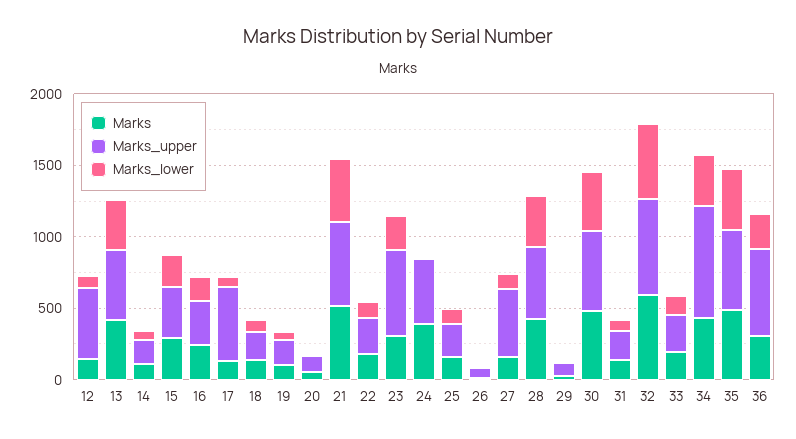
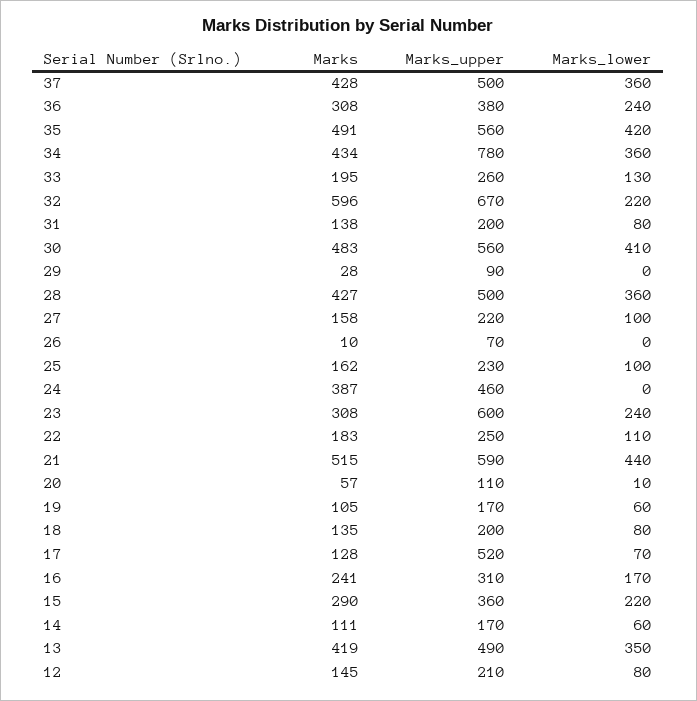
Marks_upper, 12: 500 -> 210
Marks_upper, 27: 500 -> 220
Marks_lower, 32: 500 -> 220
Marks_upper, 36: 600 -> 380
Marks, 37: none -> 428
Marks_upper, 37: none -> 500
Marks_lower, 37: none -> 360

